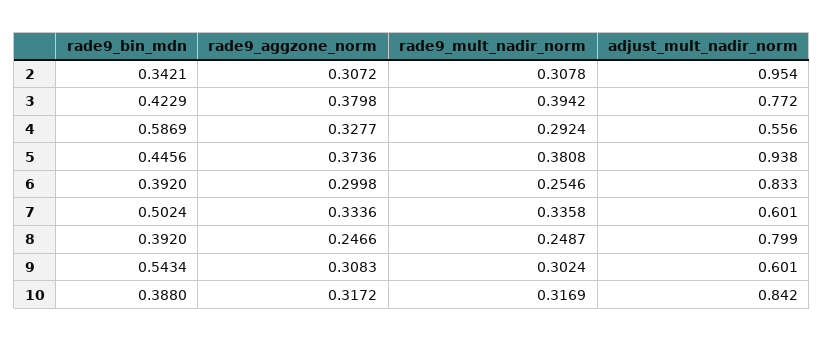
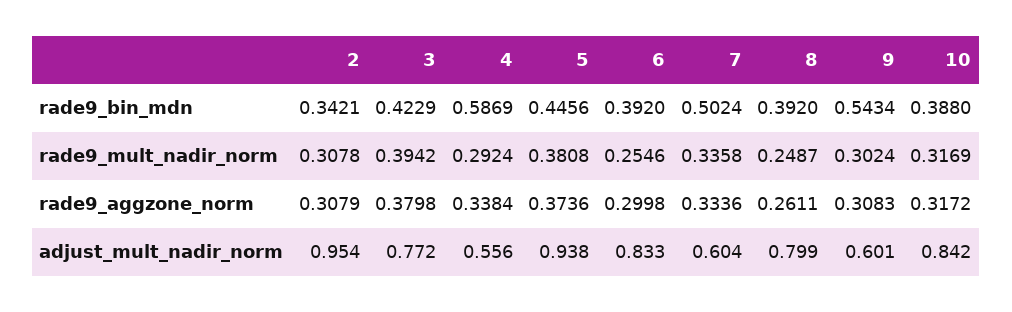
rade9_aggzone_norm, 2: 0.3072 -> 0.3079
rade9_aggzone_norm, 4: 0.3277 -> 0.3384
adjust_mult_nadir_norm, 7: 0.601 -> 0.604
rade9_aggzone_norm, 8: 0.2466 -> 0.2611

